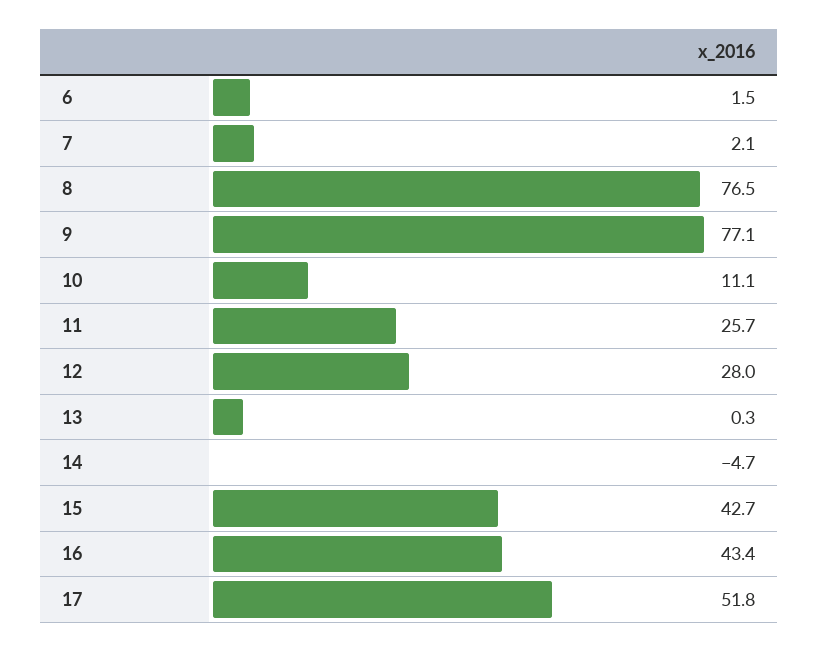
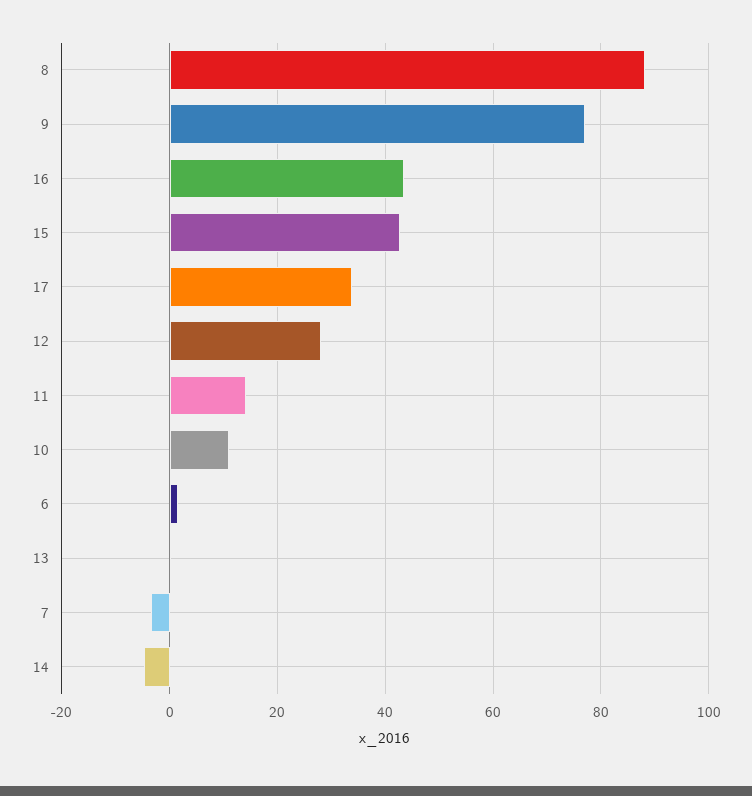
7: 2.1 -> -4
8: 76.5 -> 88
11: 25.7 -> 14
17: 51.8 -> 34

